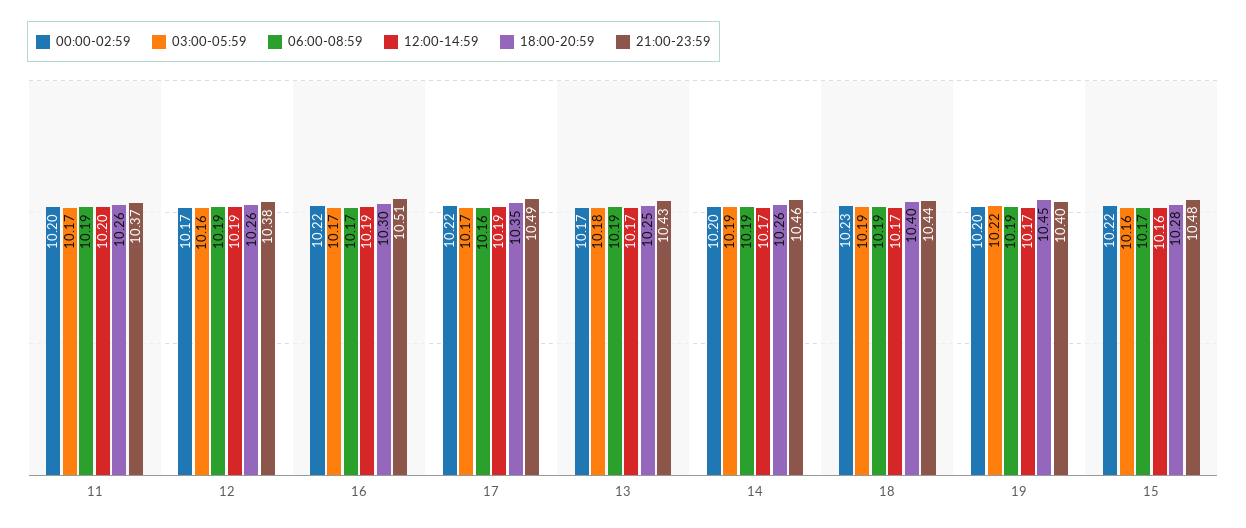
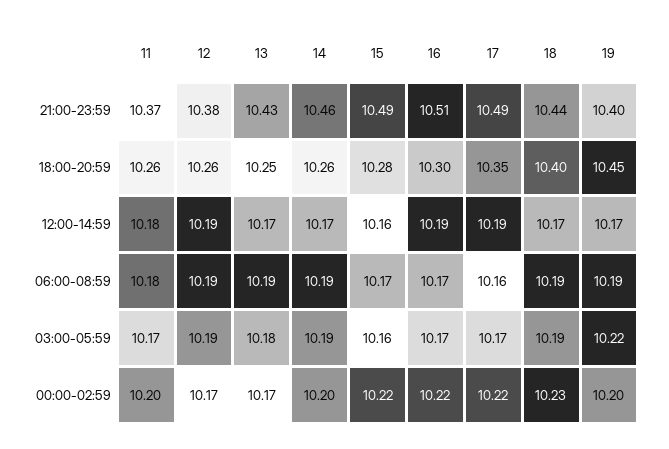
06:00-08:59, 11: 10.19 -> 10.18
12:00-14:59, 11: 10.2 -> 10.18
03:00-05:59, 12: 10.16 -> 10.19
21:00-23:59, 15: 10.48 -> 10.49

